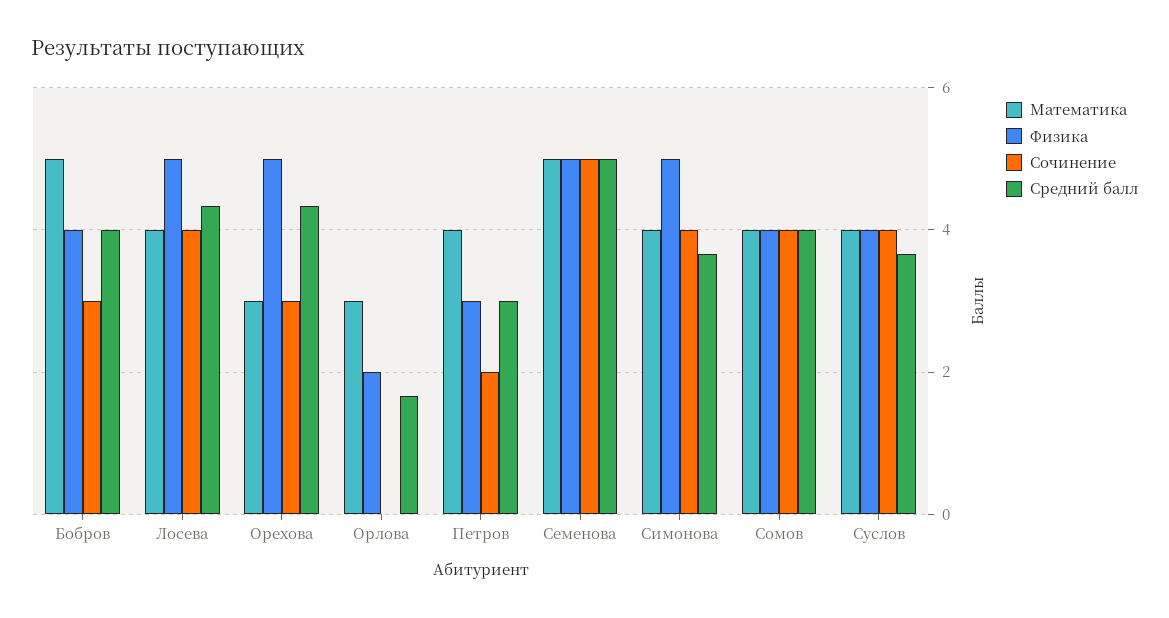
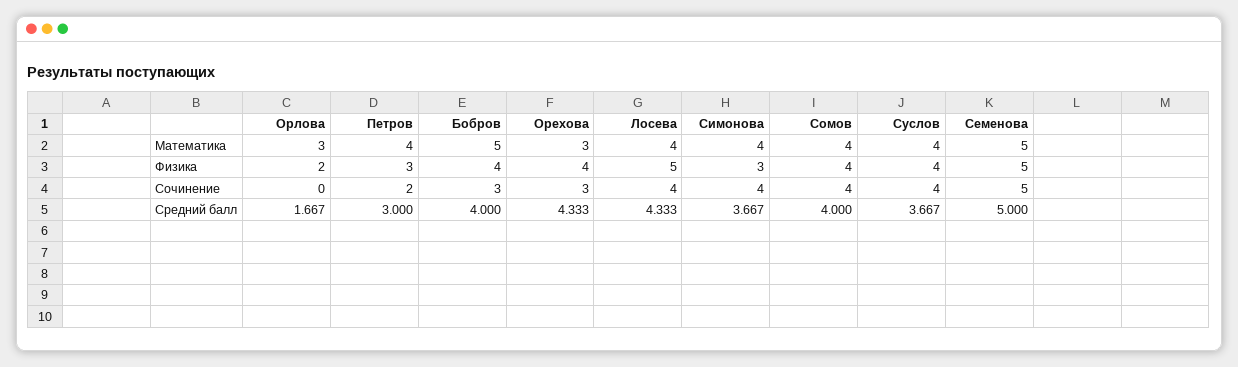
Физика, Орехова: 5 -> 4
Физика, Симонова: 5 -> 3

